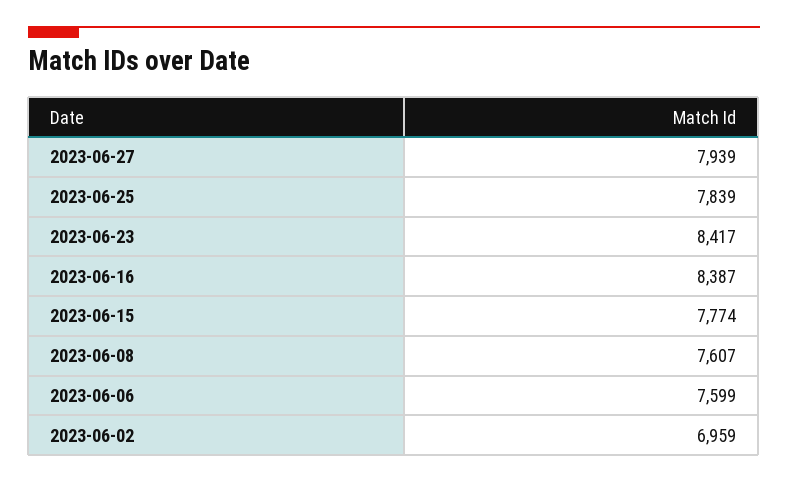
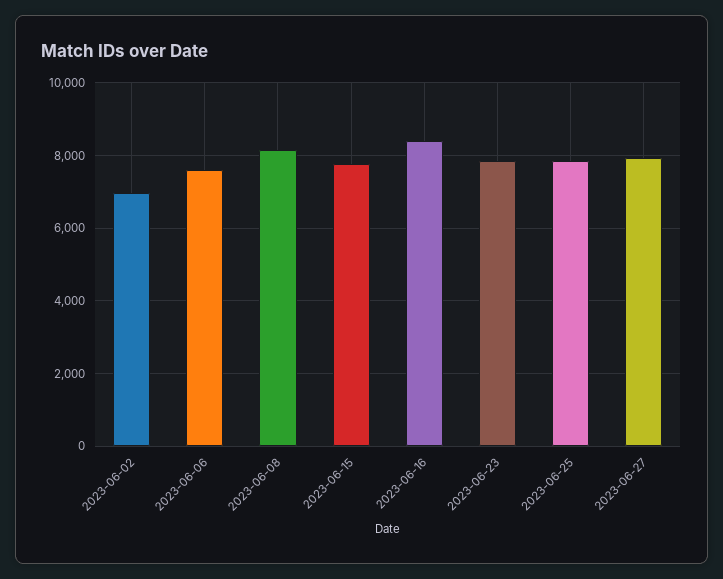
2023-06-23: 8417 -> 7800
2023-06-08: 7607 -> 8200

